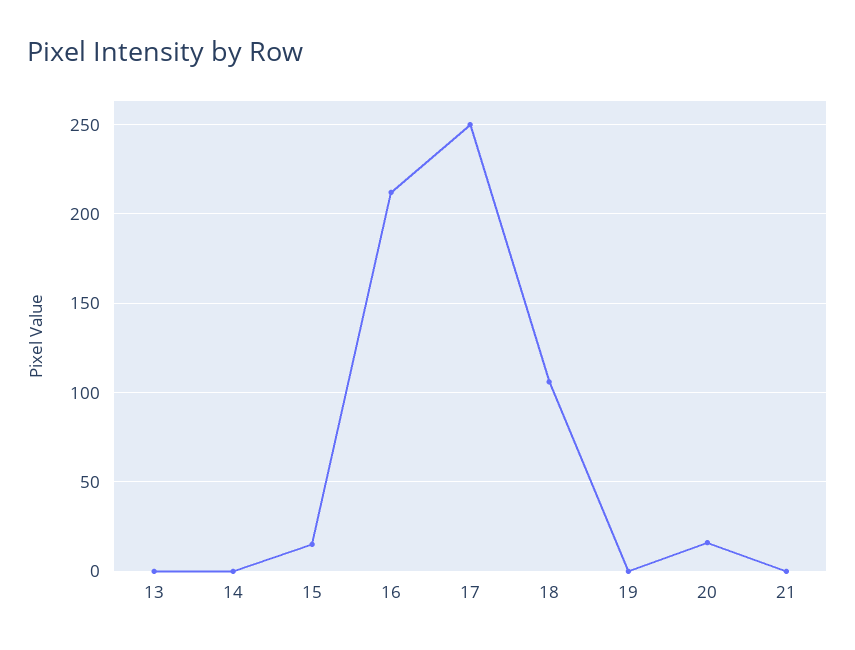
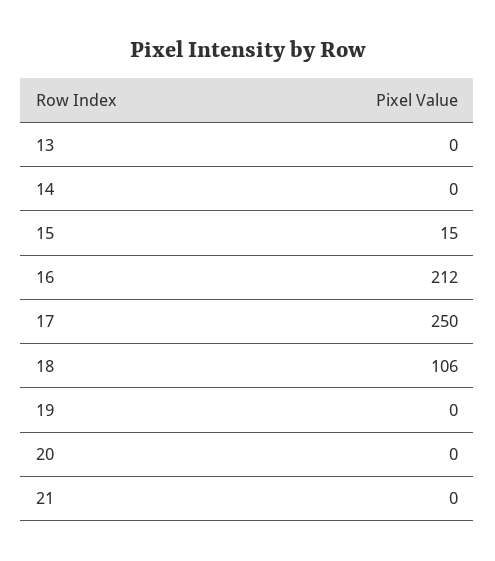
20: 15 -> 0

